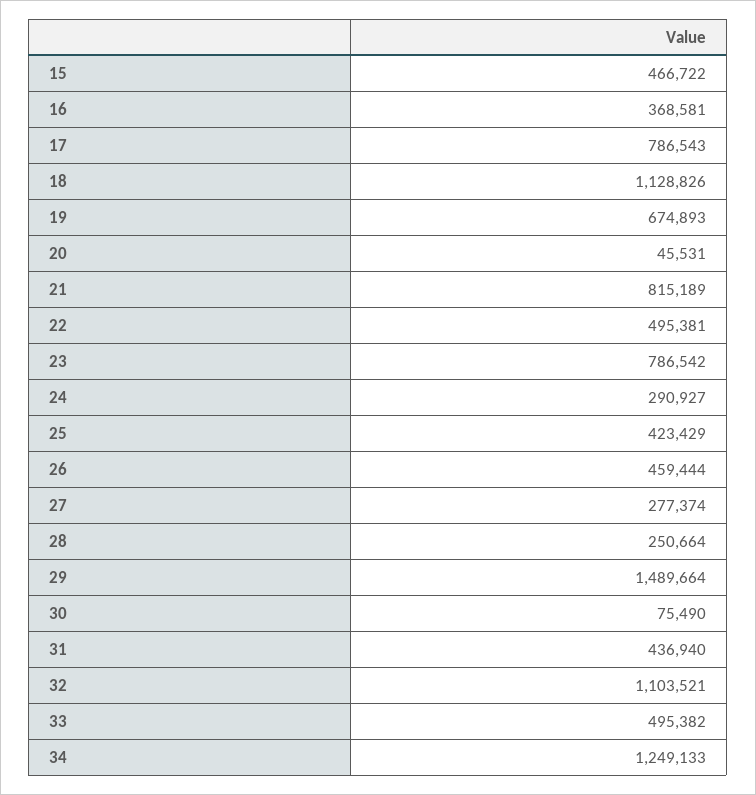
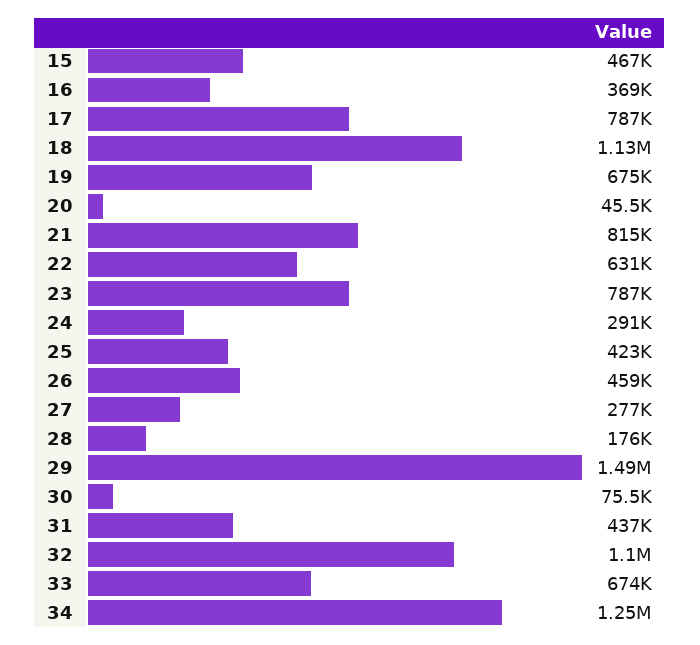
22: 495381 -> 631000
28: 250664 -> 176000
33: 495382 -> 674000

